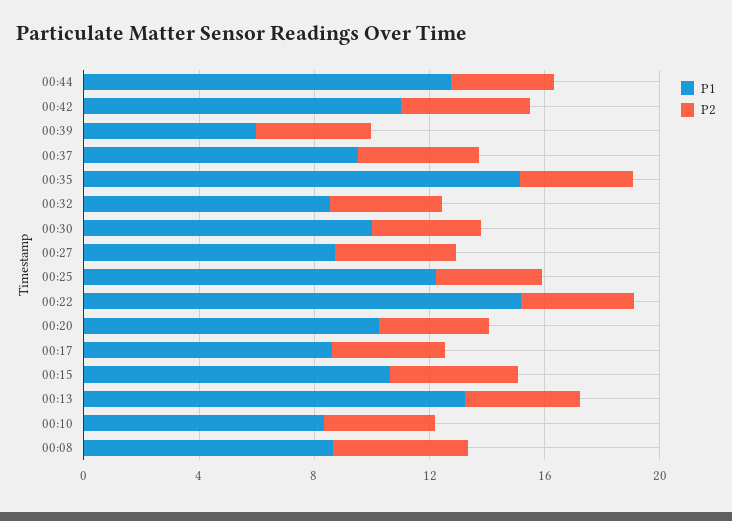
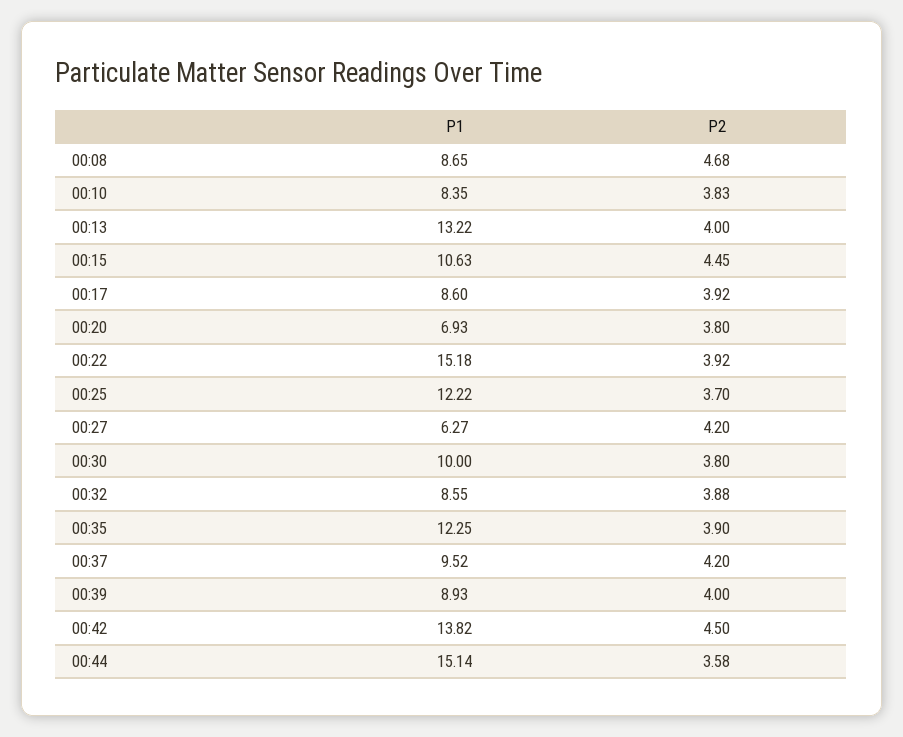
P1, 00:44: 13 -> 15.14
P1, 00:42: 11 -> 13.82
P1, 00:39: 6 -> 8.93
P1, 00:35: 15 -> 12.25
P1, 00:27: 9 -> 6.27
P1, 00:20: 10 -> 6.93

